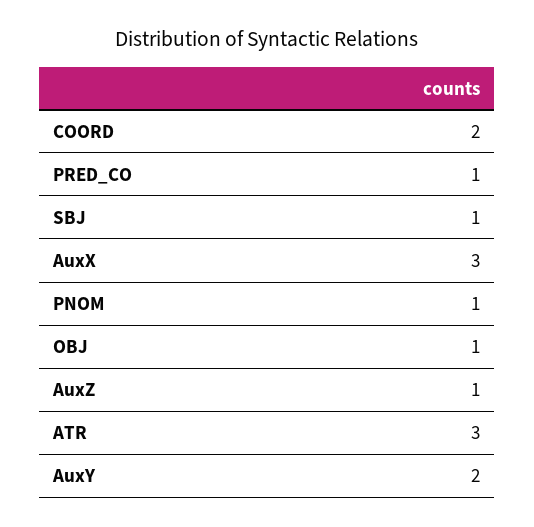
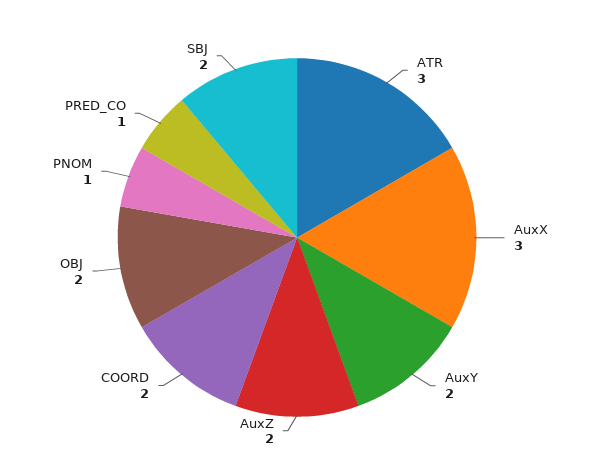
SBJ: 1 -> 2
OBJ: 1 -> 2
AuxZ: 1 -> 2

